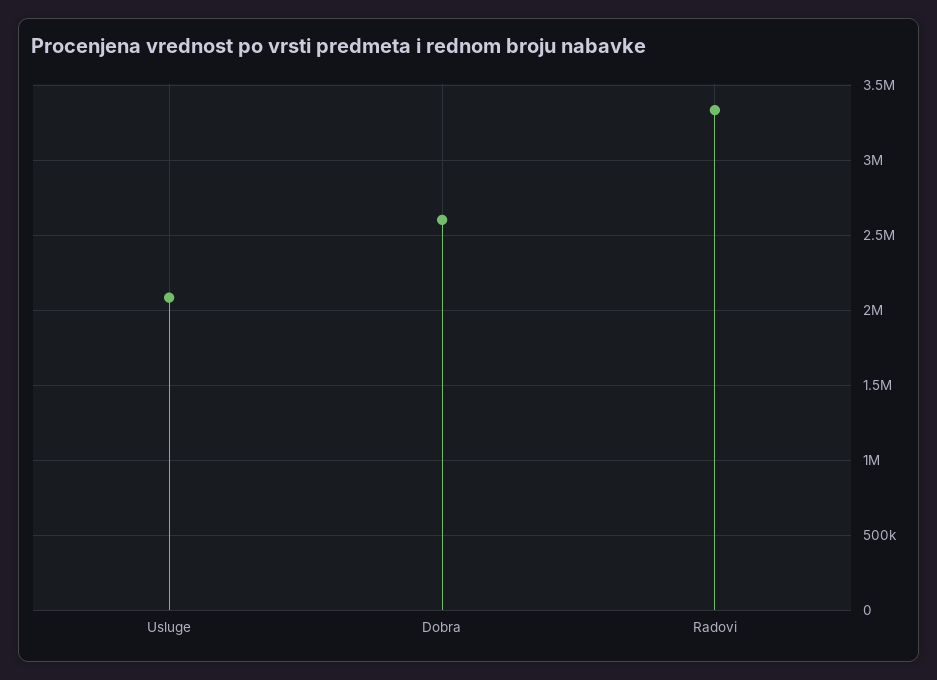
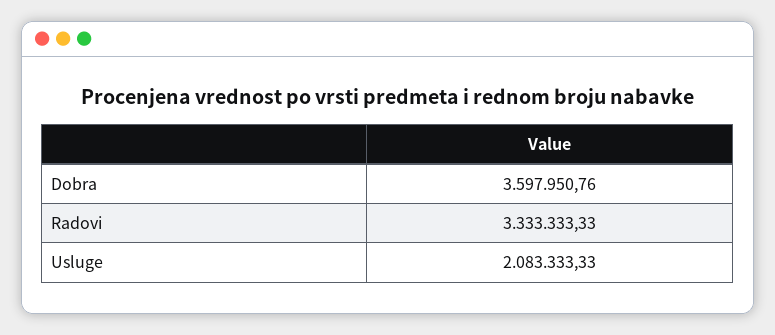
Dobra: 2600000 -> 3597950.76

